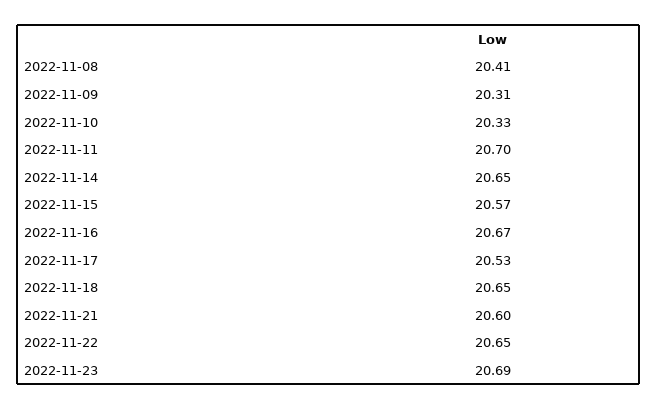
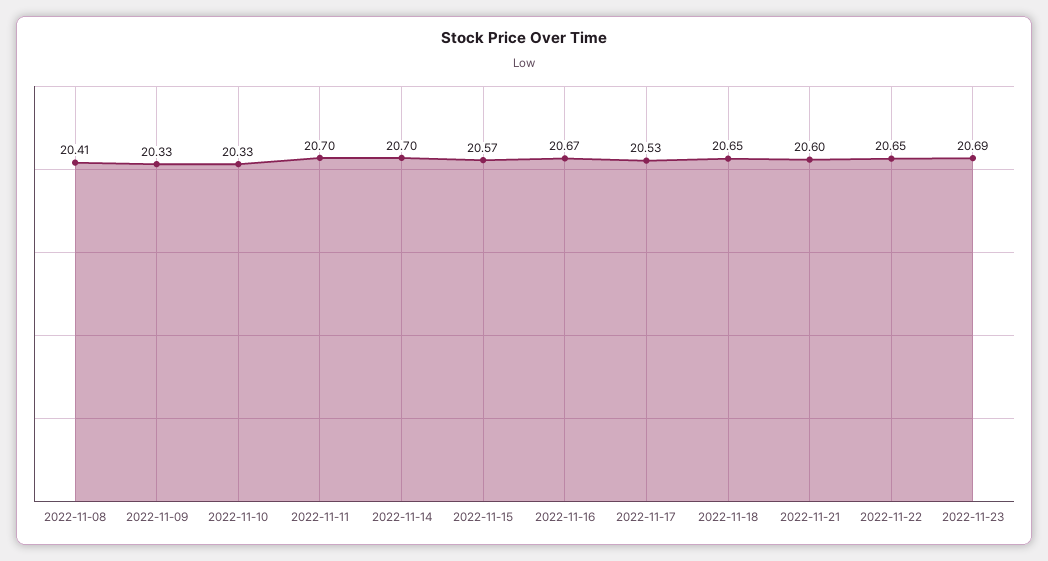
2022-11-09: 20.31 -> 20.33
2022-11-14: 20.65 -> 20.7

